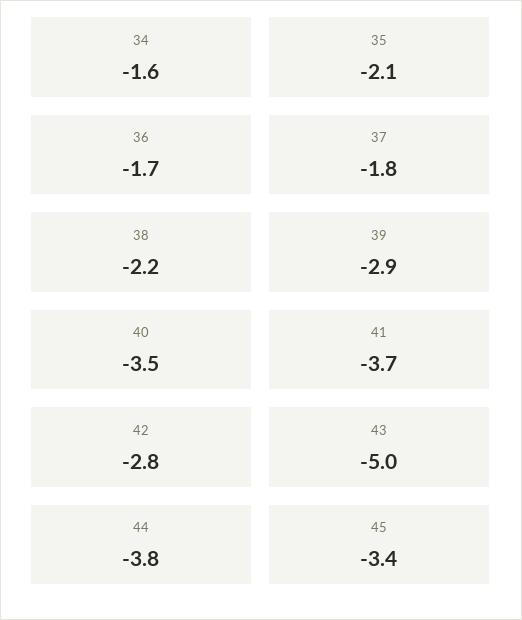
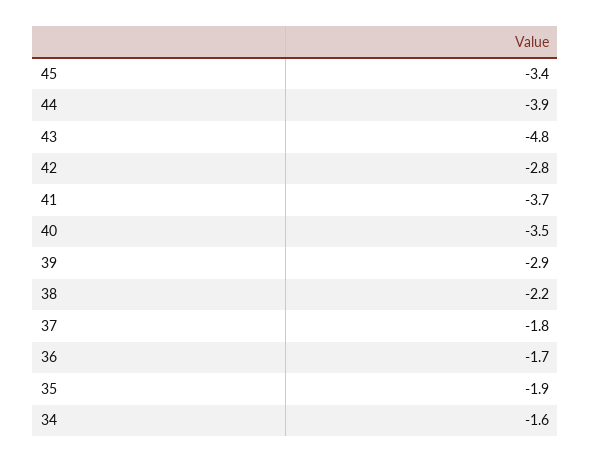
35: -2.1 -> -1.9
43: -5 -> -4.8
44: -3.8 -> -3.9

